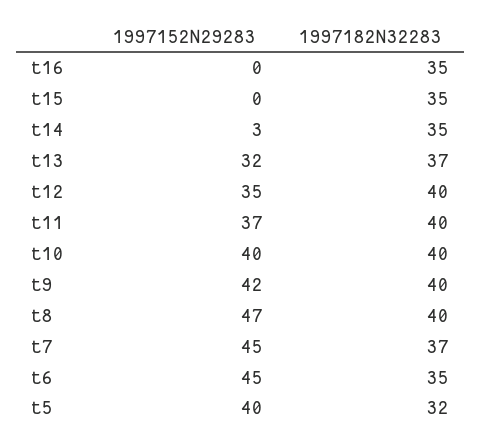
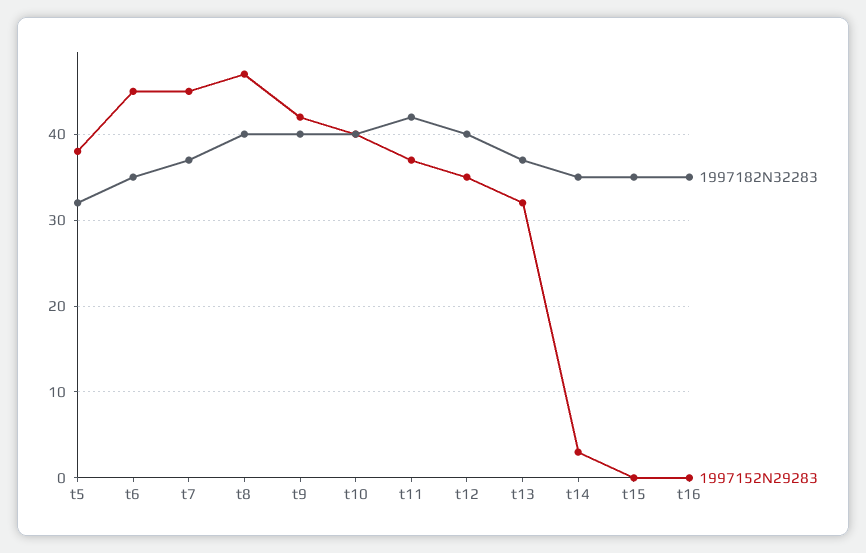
1997182N32283, t11: 40 -> 42
1997152N29283, t5: 40 -> 38

